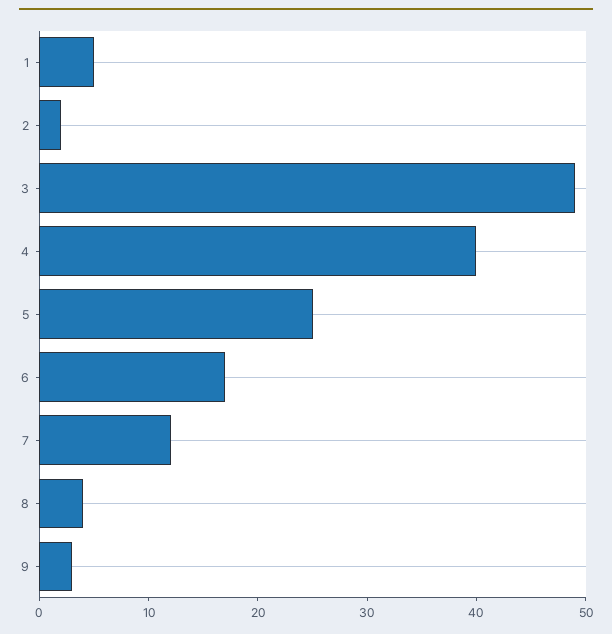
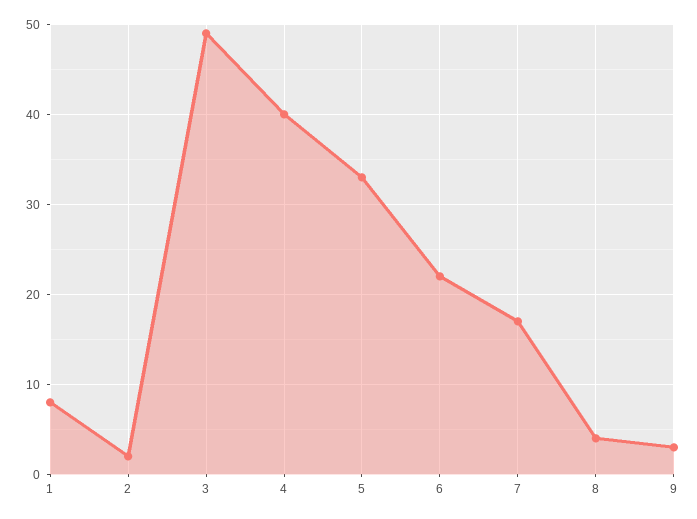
1: 5 -> 8
5: 25 -> 33
6: 17 -> 22
7: 12 -> 17

